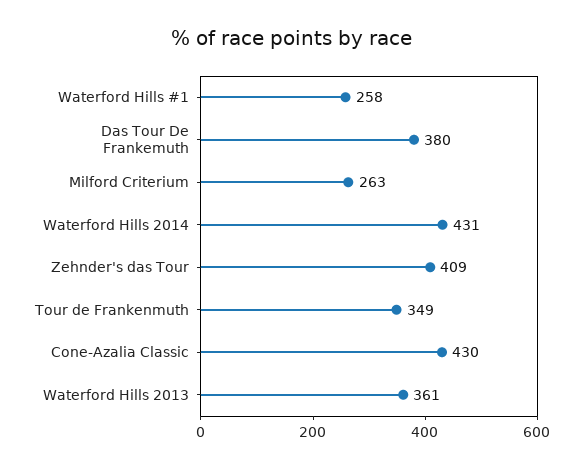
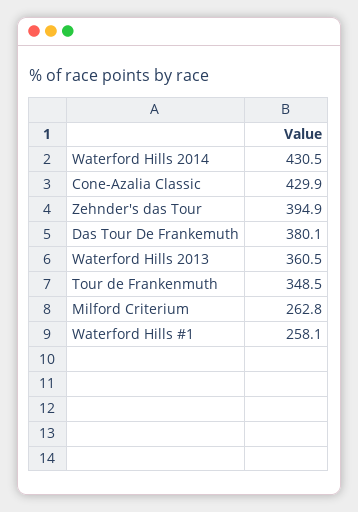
Zehnder's das Tour: 409 -> 394.9

